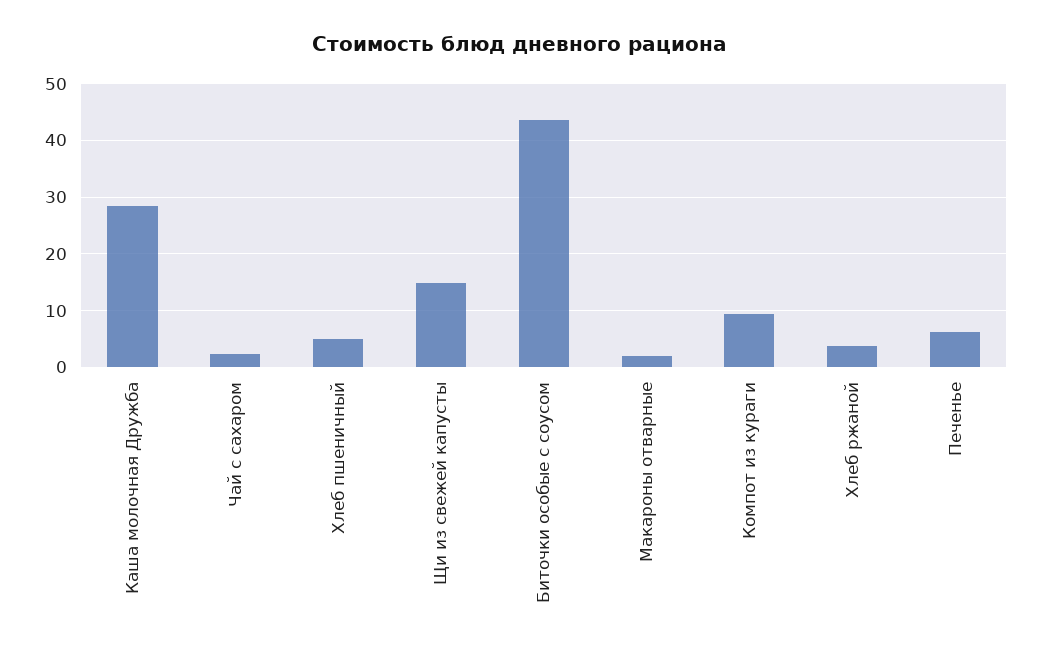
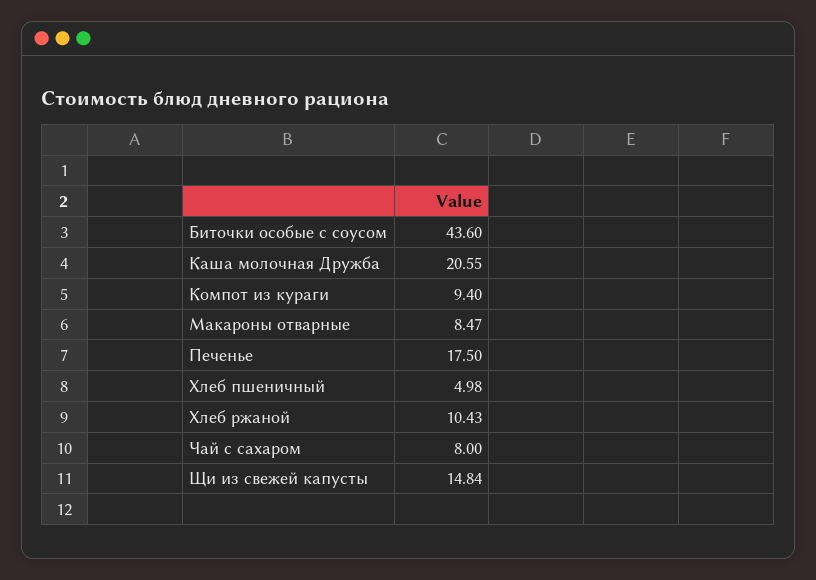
Каша молочная Дружба: 28 -> 20.55
Чай с сахаром: 2 -> 8
Макароны отварные: 2 -> 8.47
Хлеб ржаной: 4 -> 10.43
Печенье: 6 -> 17.5

